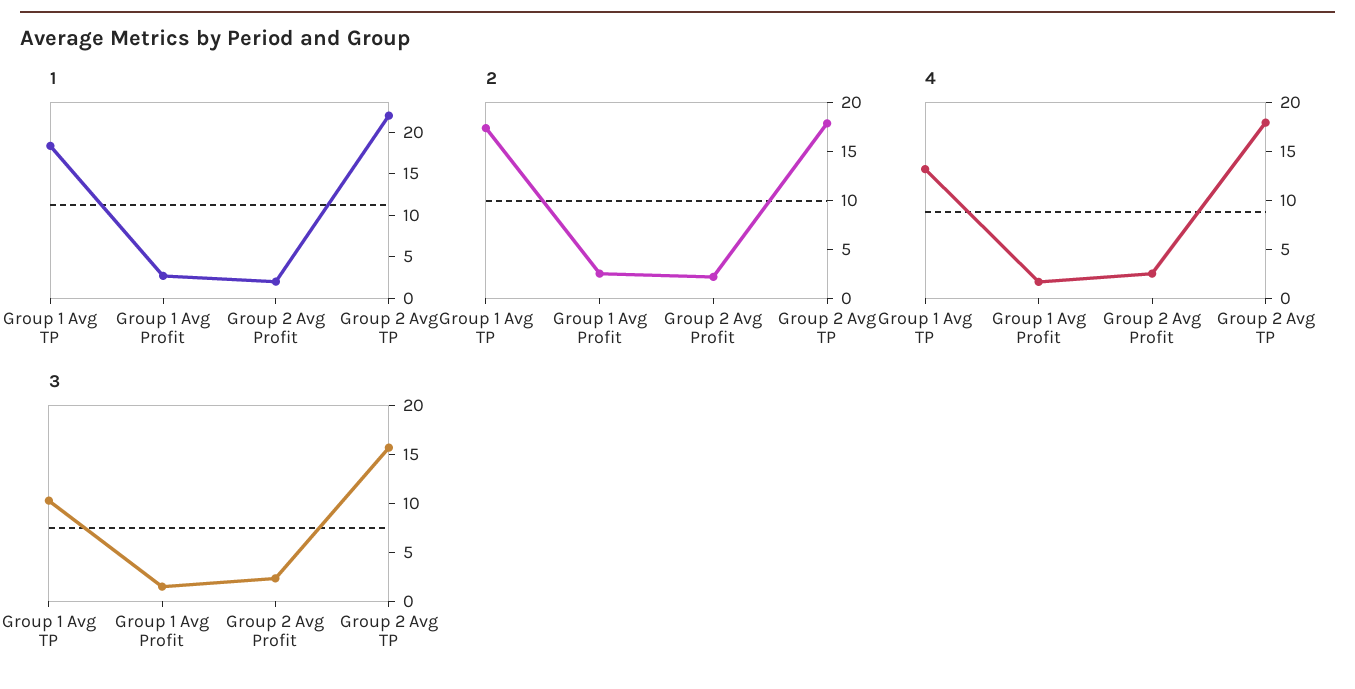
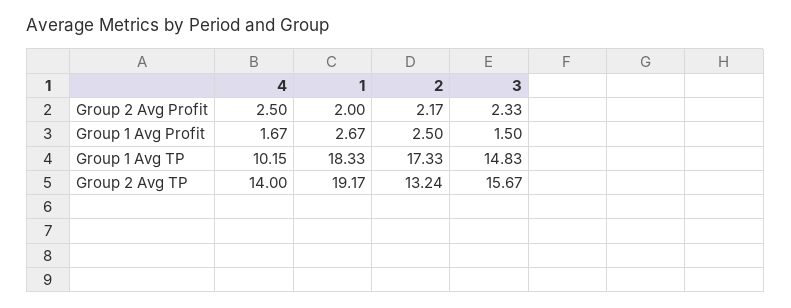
1, Group 2 Avg TP: 22 -> 19.17
2, Group 2 Avg TP: 18 -> 13.24
4, Group 1 Avg TP: 13 -> 10.15
4, Group 2 Avg TP: 18 -> 14
3, Group 1 Avg TP: 10 -> 14.83

